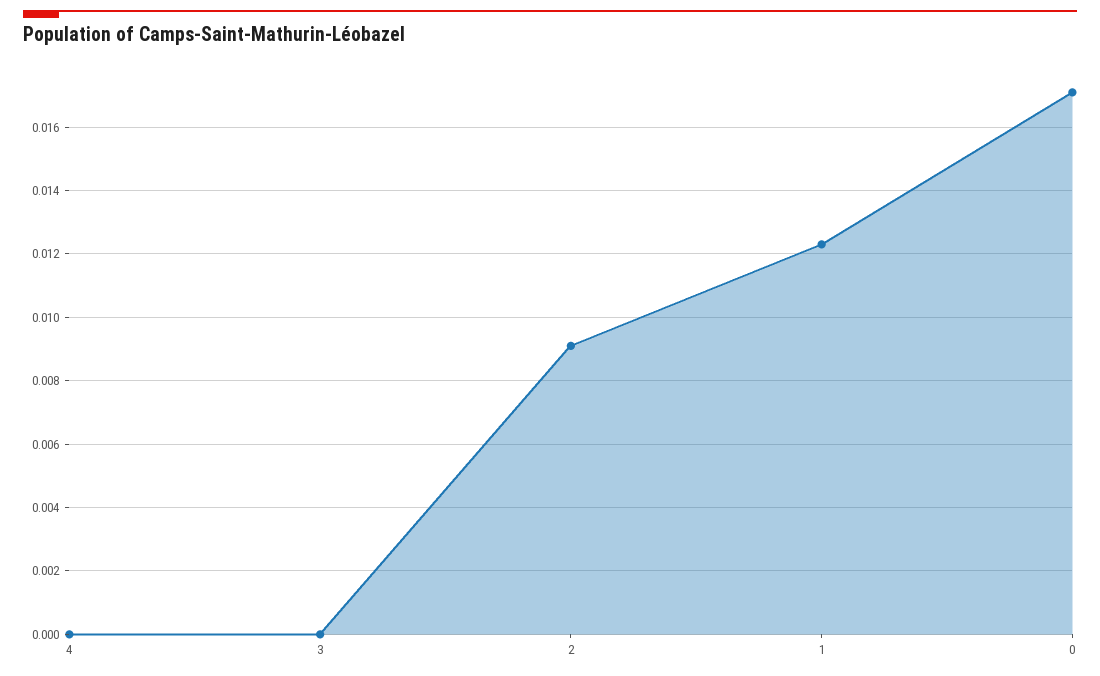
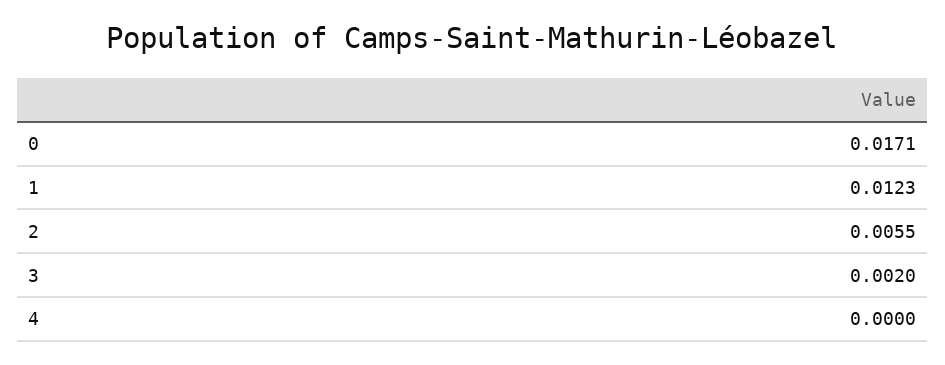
3: 0 -> 0.002
2: 0.009 -> 0.0055

